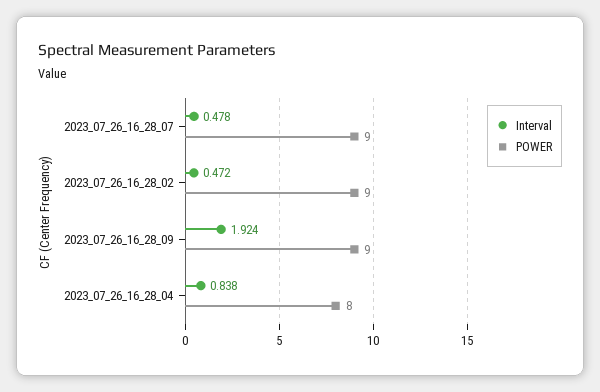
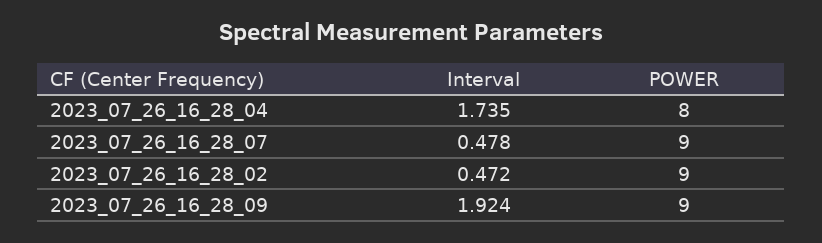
Interval, 2023_07_26_16_28_04: 0.838 -> 1.735

